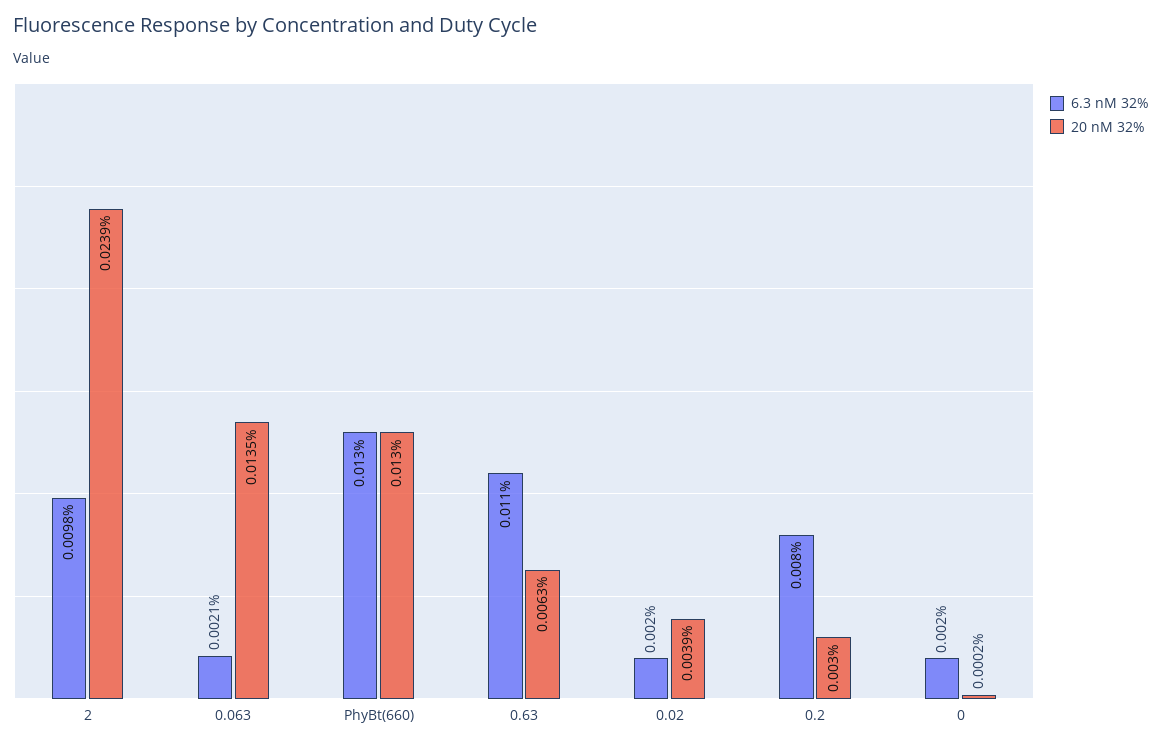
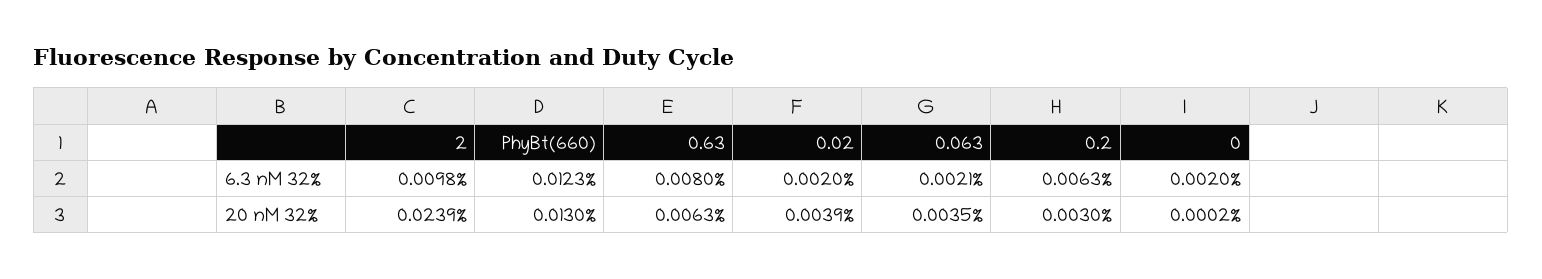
20 nM 32%, 0.063: 0.0135 -> 0.0035
6.3 nM 32%, PhyBt(660): 0.013 -> 0.0123
6.3 nM 32%, 0.63: 0.011 -> 0.008
6.3 nM 32%, 0.2: 0.008 -> 0.0063

